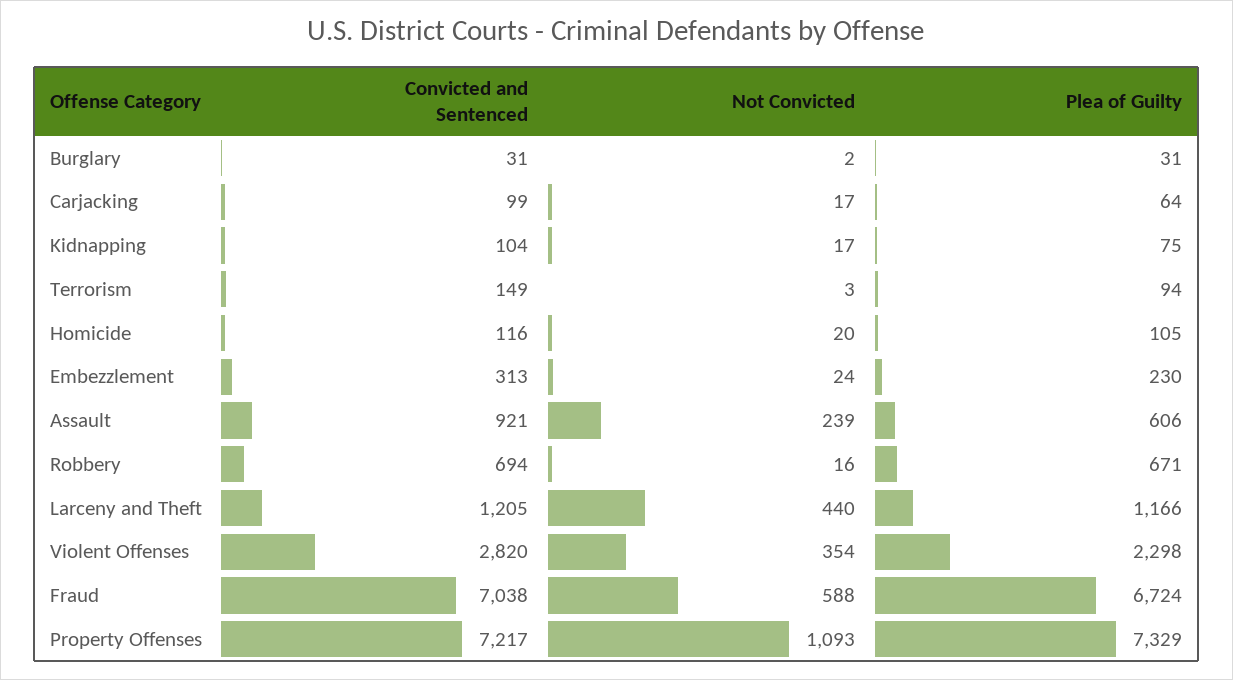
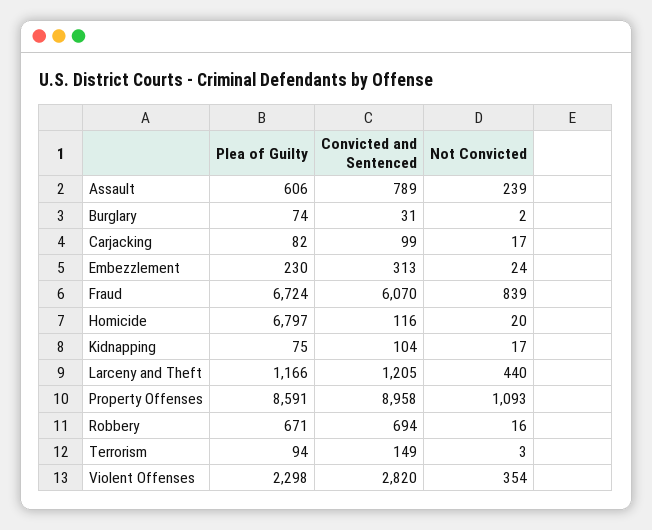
Plea of Guilty, Burglary: 31 -> 74
Plea of Guilty, Carjacking: 64 -> 82
Plea of Guilty, Homicide: 105 -> 6797
Convicted and Sentenced, Assault: 921 -> 789
Convicted and Sentenced, Fraud: 7038 -> 6070
Not Convicted, Fraud: 588 -> 839
Convicted and Sentenced, Property Offenses: 7217 -> 8958
Plea of Guilty, Property Offenses: 7329 -> 8591

